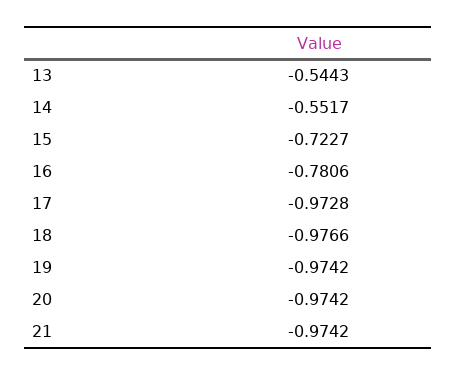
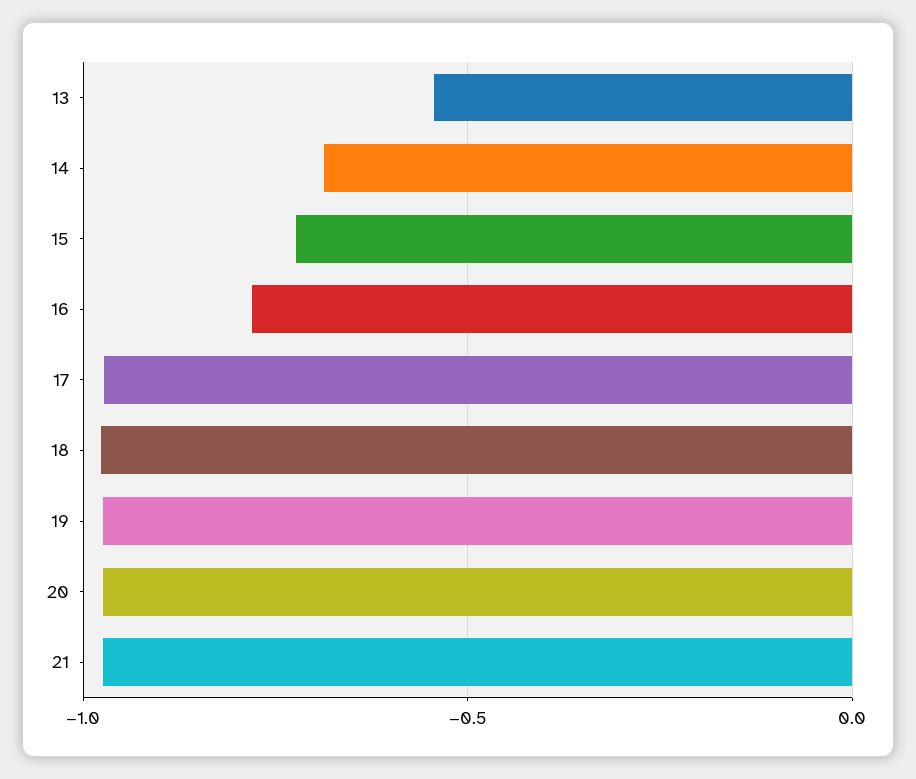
14: -0.5517 -> -0.7

